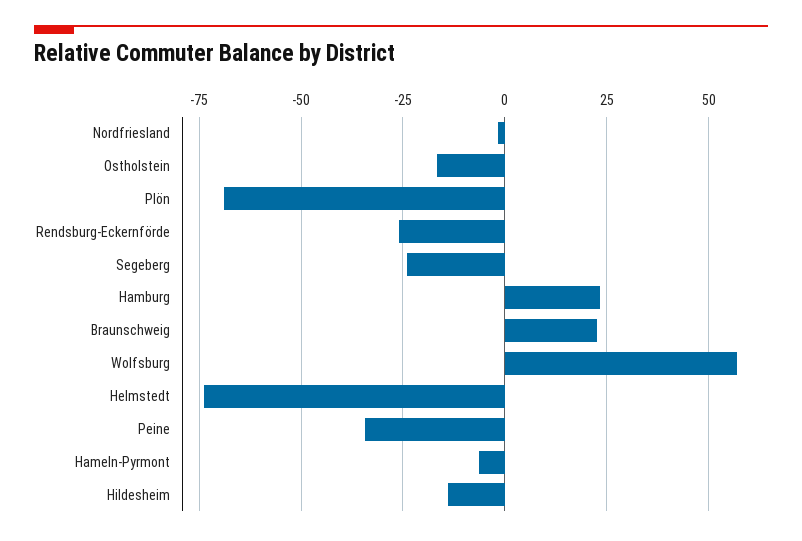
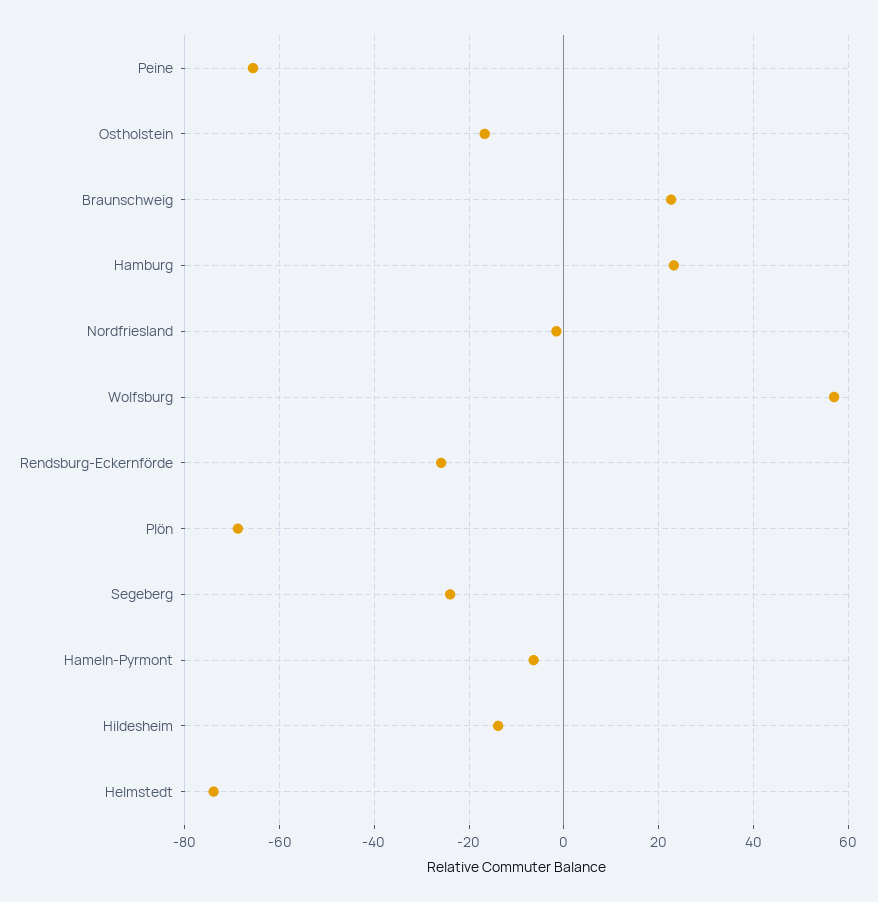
Peine: -35 -> -66

